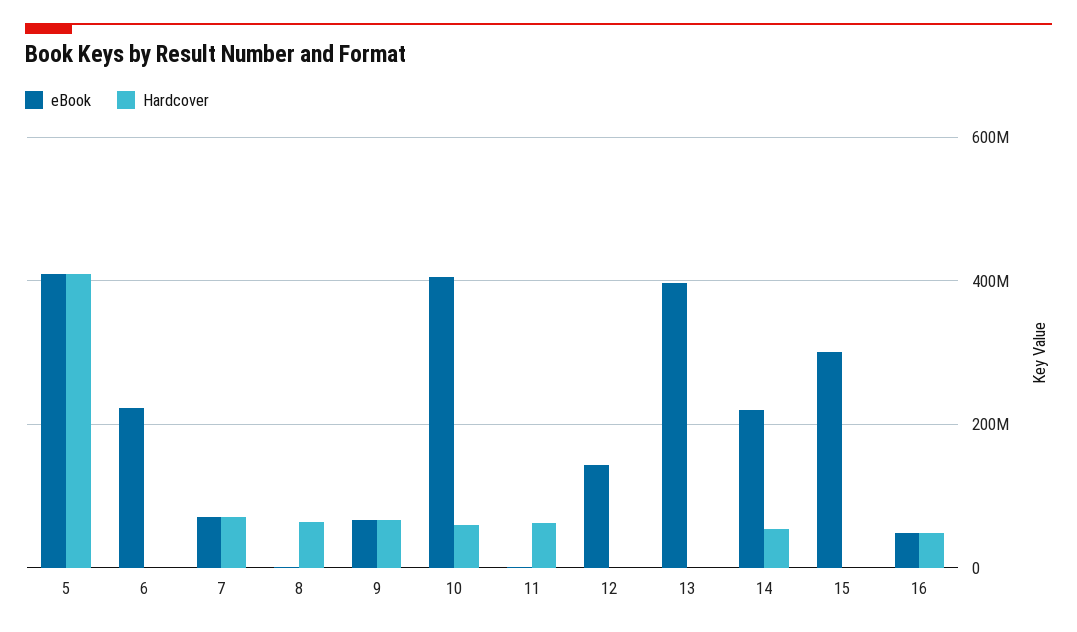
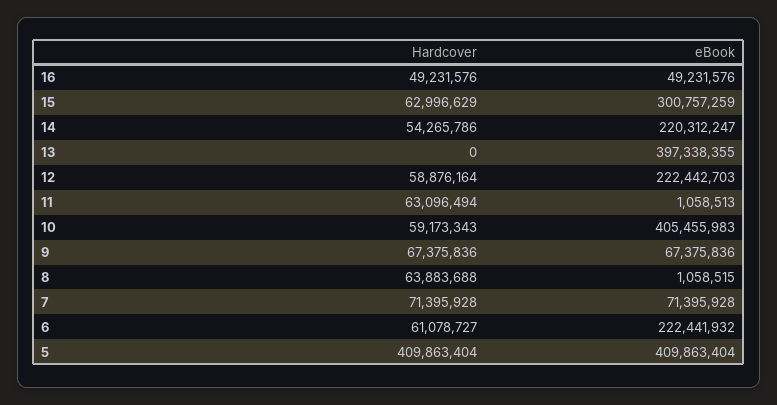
Hardcover, 6: 0 -> 61078727
eBook, 12: 140000000 -> 222442703
Hardcover, 12: 0 -> 58876164
Hardcover, 15: 0 -> 62996629

